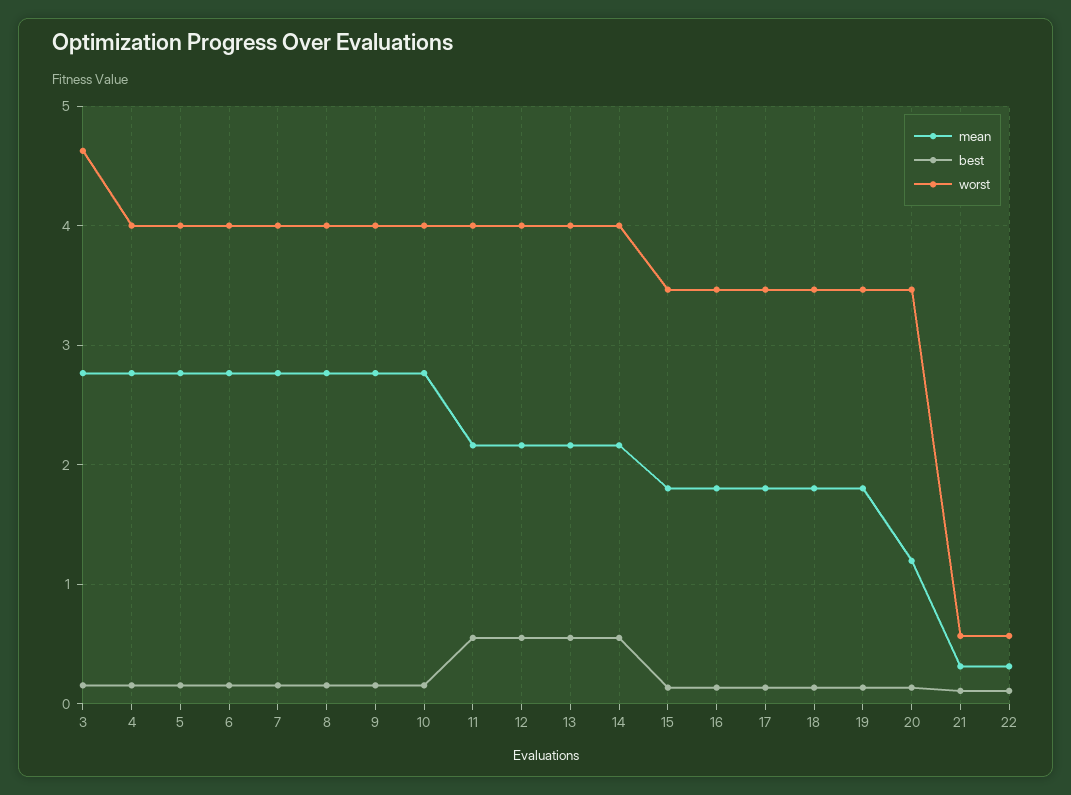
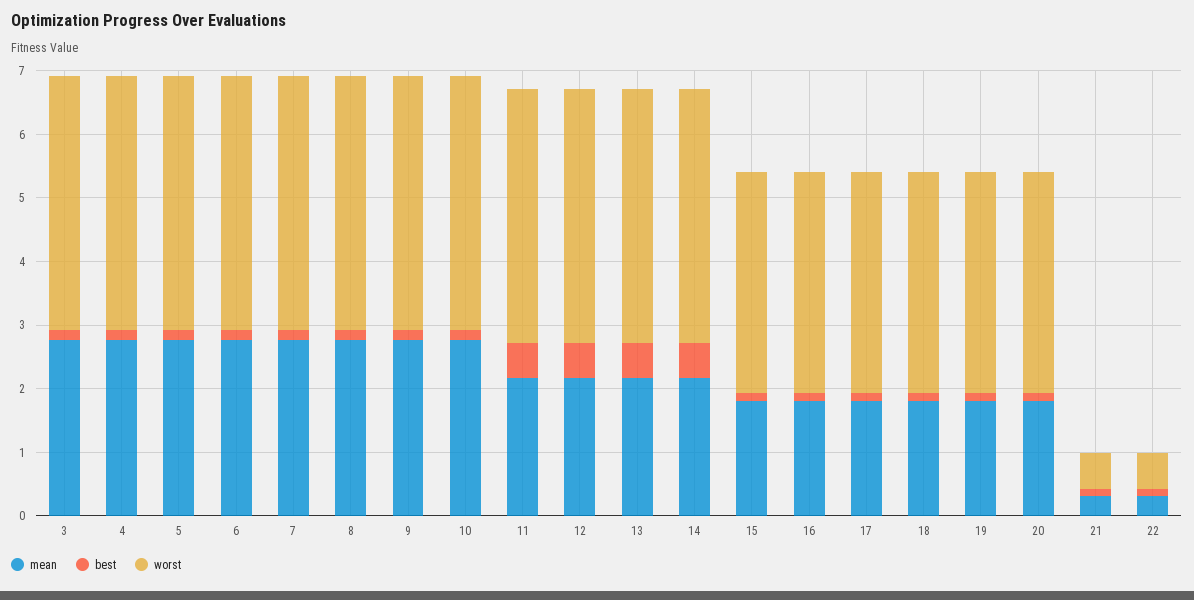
worst, 3: 4.6 -> 4
mean, 20: 1.2 -> 1.8

